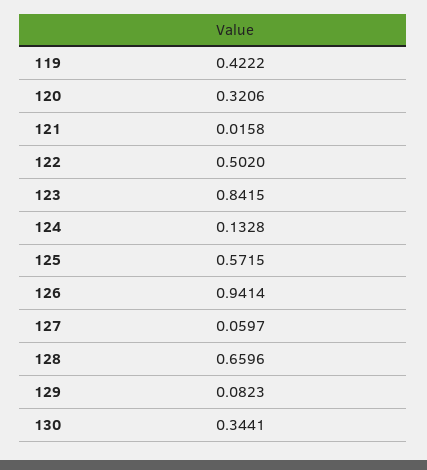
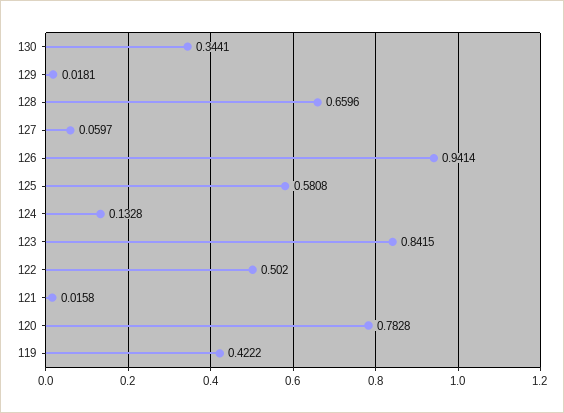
120: 0.3206 -> 0.7828
125: 0.5715 -> 0.5808
129: 0.0823 -> 0.0181

